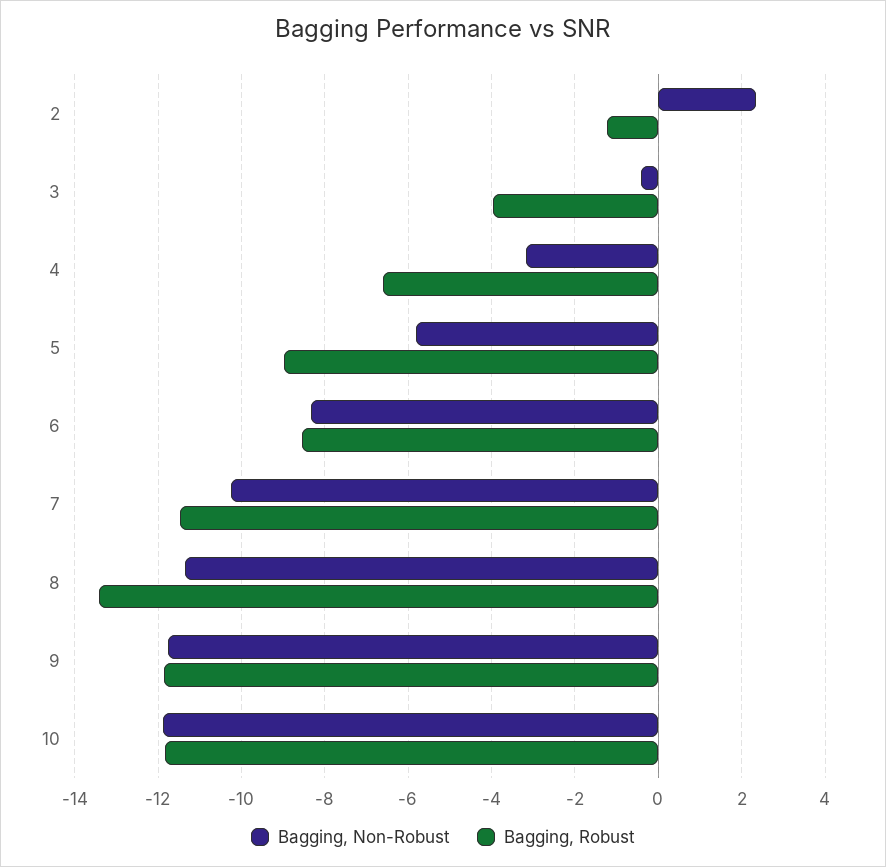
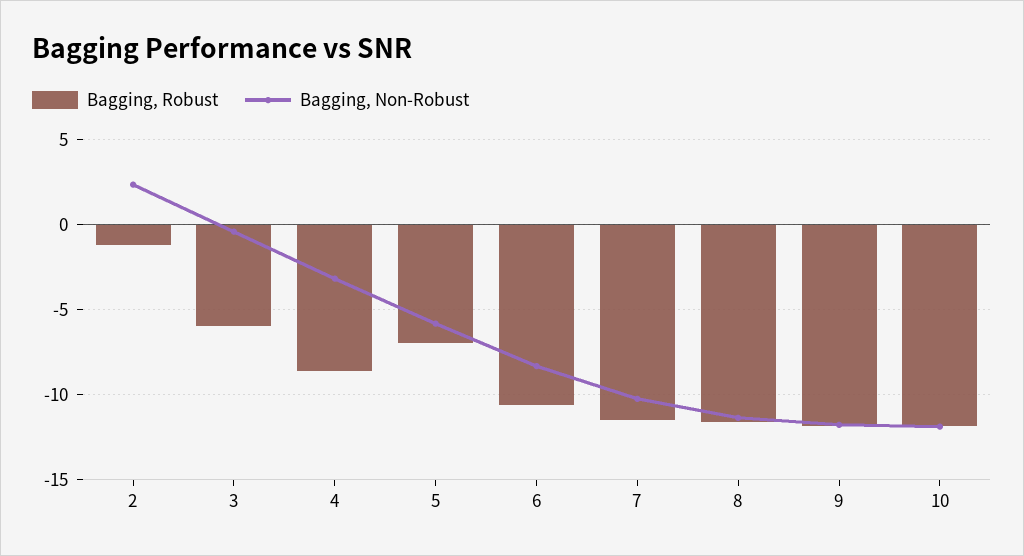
Bagging, Robust, 3: -4 -> -6
Bagging, Robust, 4: -6.6 -> -8.5
Bagging, Robust, 5: -9 -> -7
Bagging, Robust, 6: -8.6 -> -10.5
Bagging, Robust, 8: -13.4 -> -11.5

